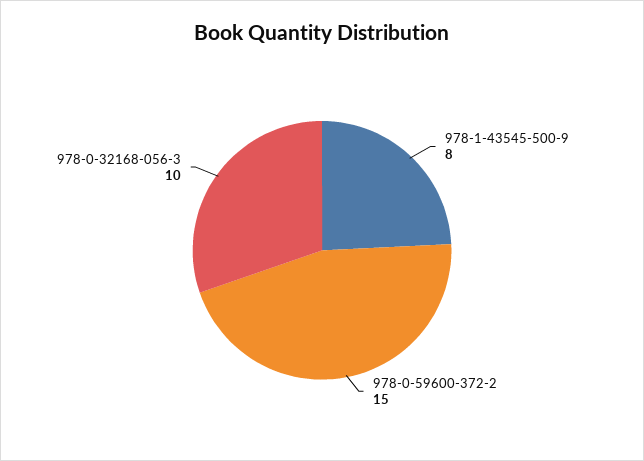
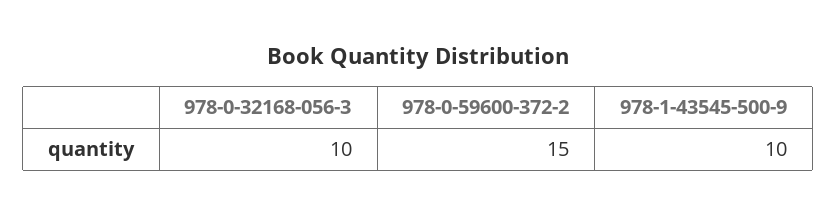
978-1-43545-500-9: 8 -> 10

